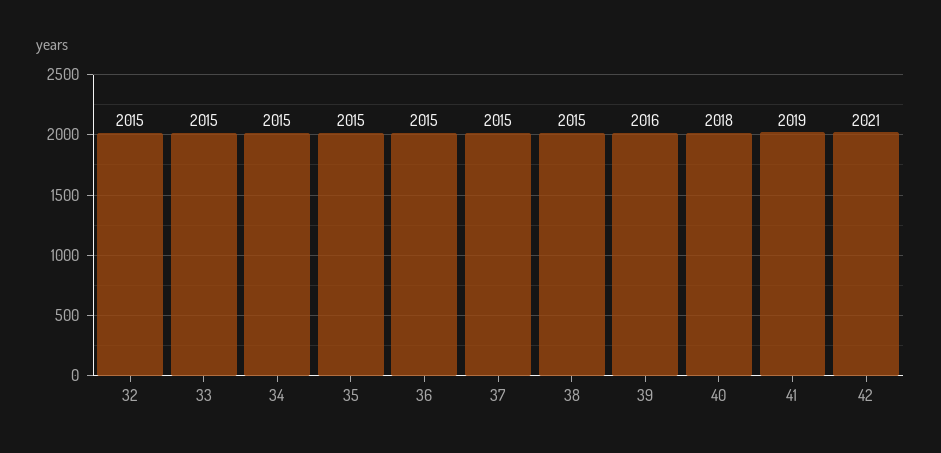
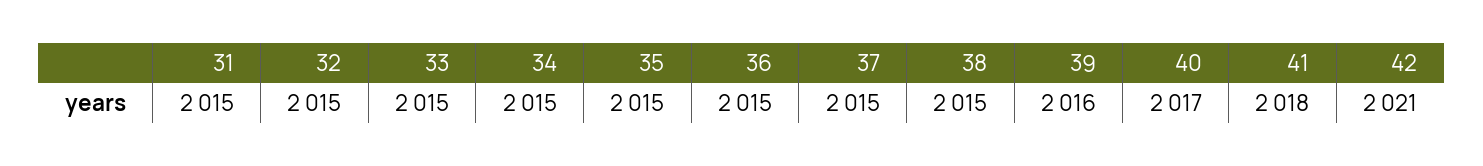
40: 2018 -> 2017
41: 2019 -> 2018
31: none -> 2015

